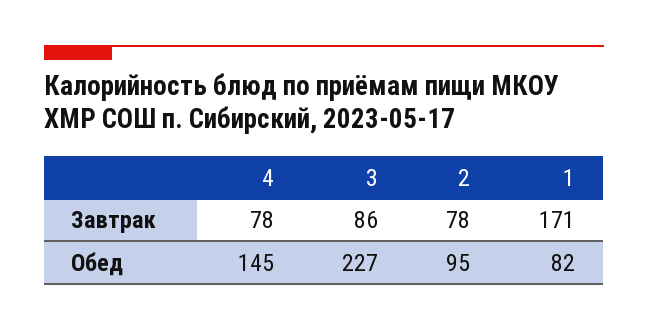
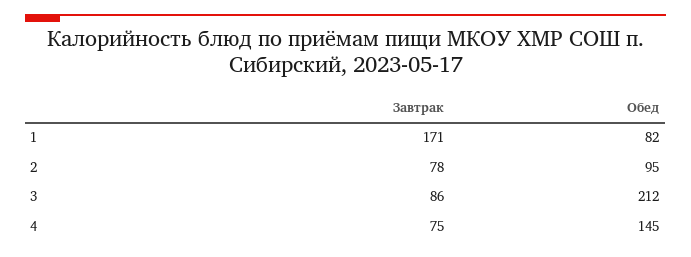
4, Завтрак: 78 -> 75
3, Обед: 227 -> 212

